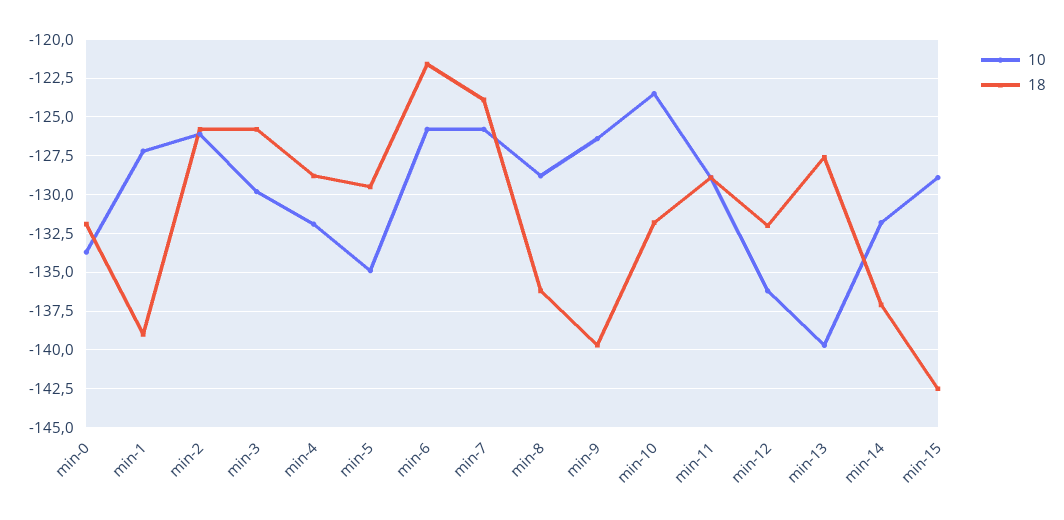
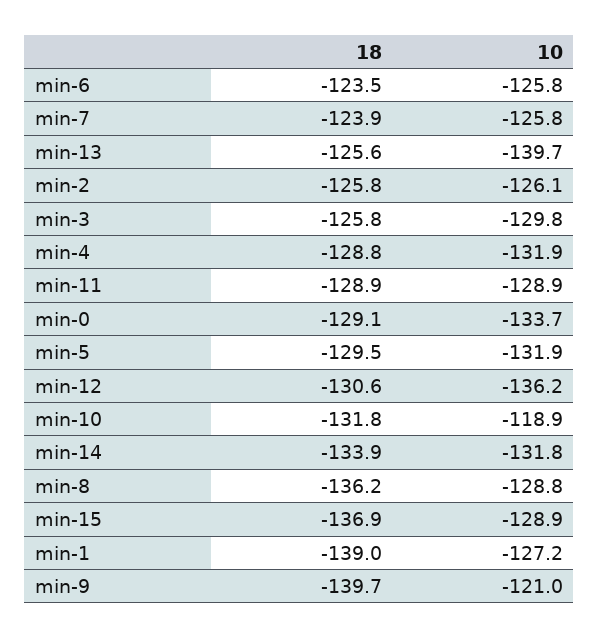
18, min-0: -132 -> -129.1
10, min-5: -135 -> -131.9
18, min-6: -121.5 -> -123.5
10, min-9: -126.5 -> -121
10, min-10: -123.5 -> -118.9
18, min-12: -132 -> -130.6
18, min-13: -127.5 -> -125.6
18, min-14: -137 -> -133.9
18, min-15: -142.5 -> -136.9

